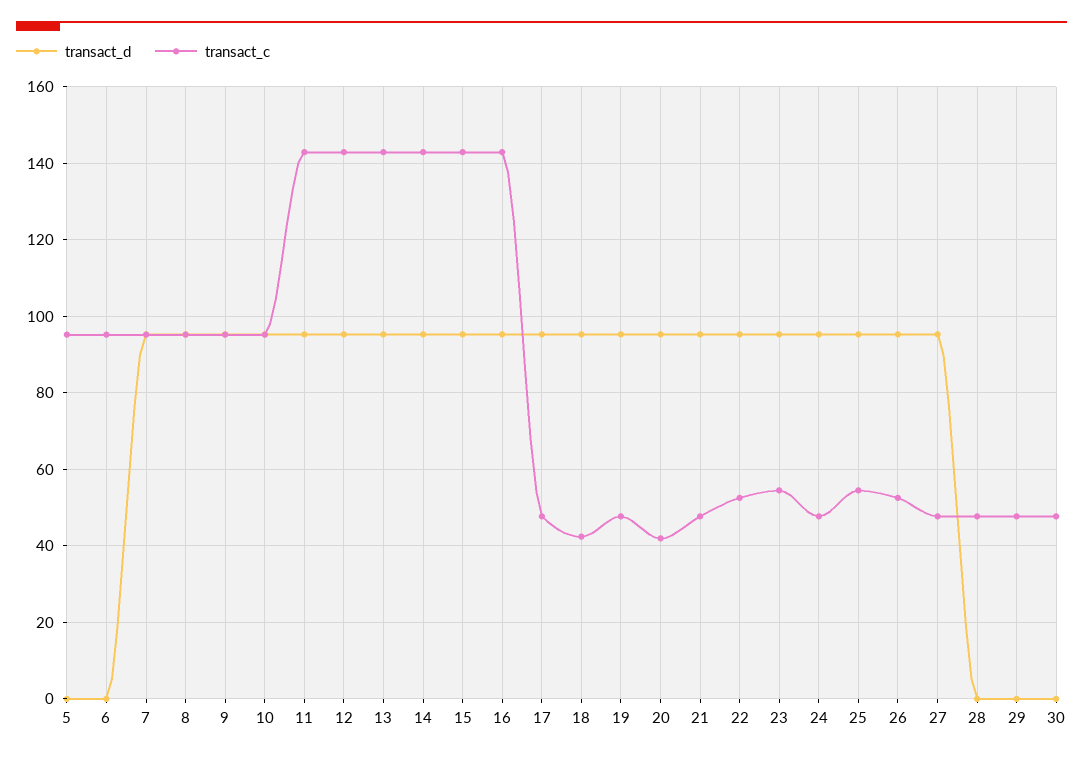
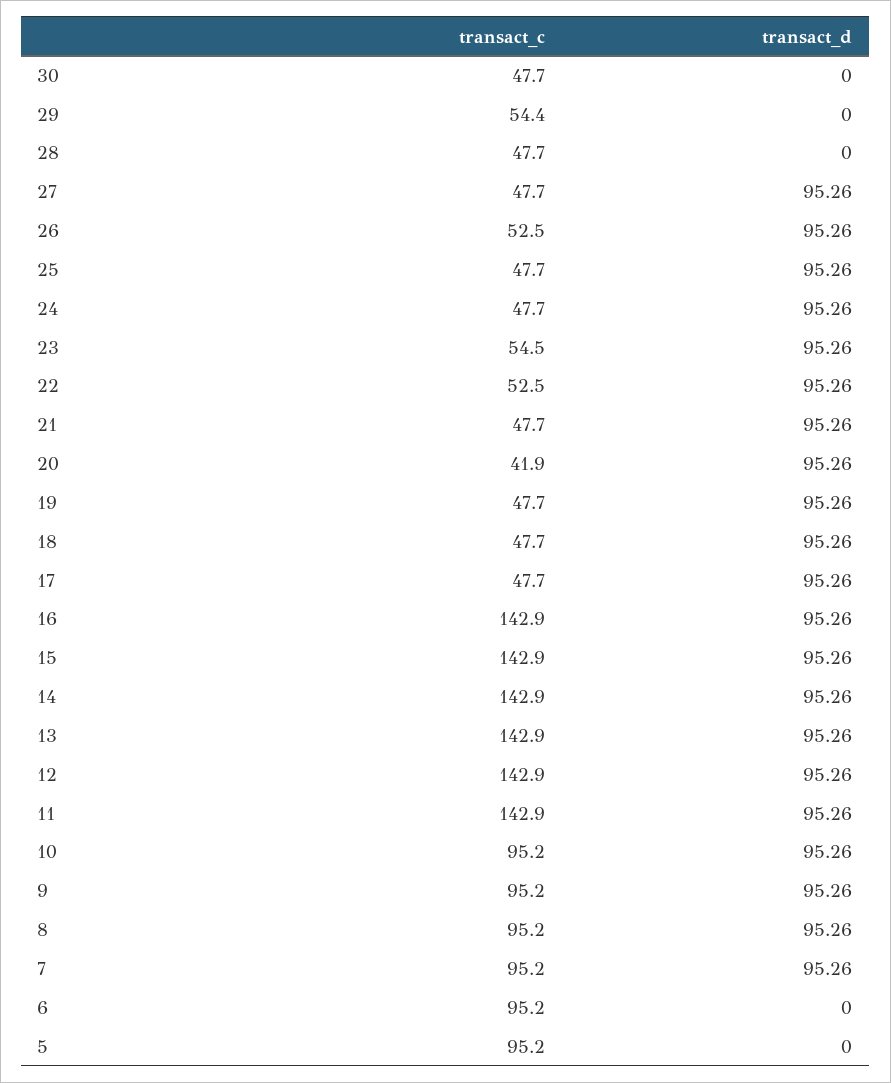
transact_c, 18: 42 -> 47.7
transact_c, 25: 54 -> 47.7
transact_c, 29: 48 -> 54.4

